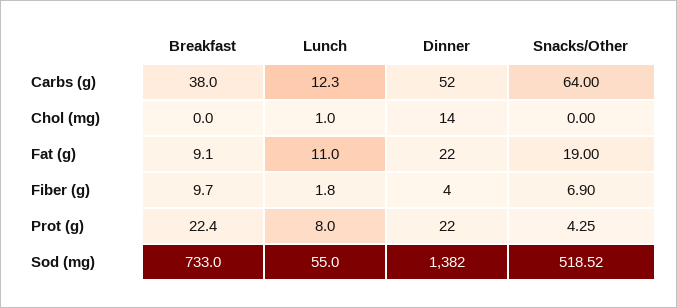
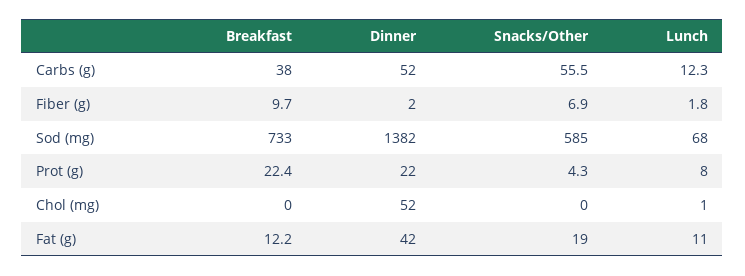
Snacks/Other, Carbs (g): 64 -> 55.5
Dinner, Chol (mg): 14 -> 52
Breakfast, Fat (g): 9.1 -> 12.2
Dinner, Fat (g): 22 -> 42
Dinner, Fiber (g): 4 -> 2
Snacks/Other, Prot (g): 4.25 -> 4.3
Lunch, Sod (mg): 55 -> 68
Snacks/Other, Sod (mg): 518.52 -> 585

